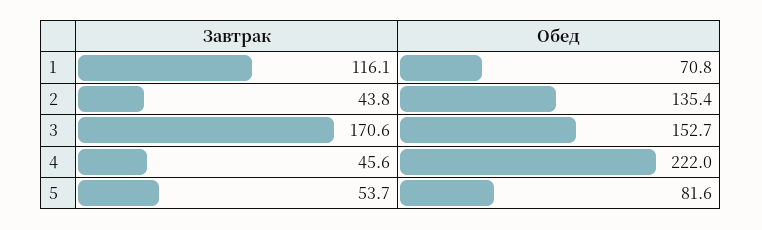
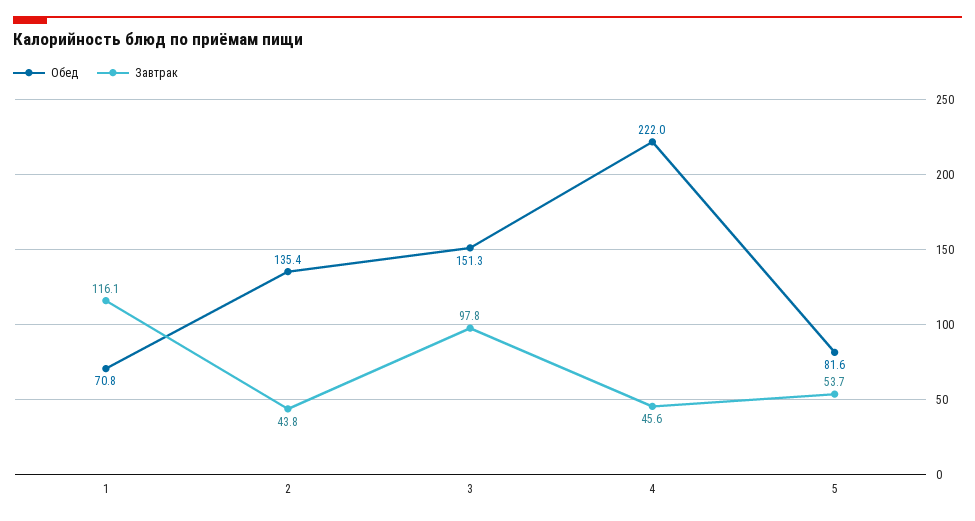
Завтрак, 3: 170.6 -> 97.8
Обед, 3: 152.7 -> 151.3

